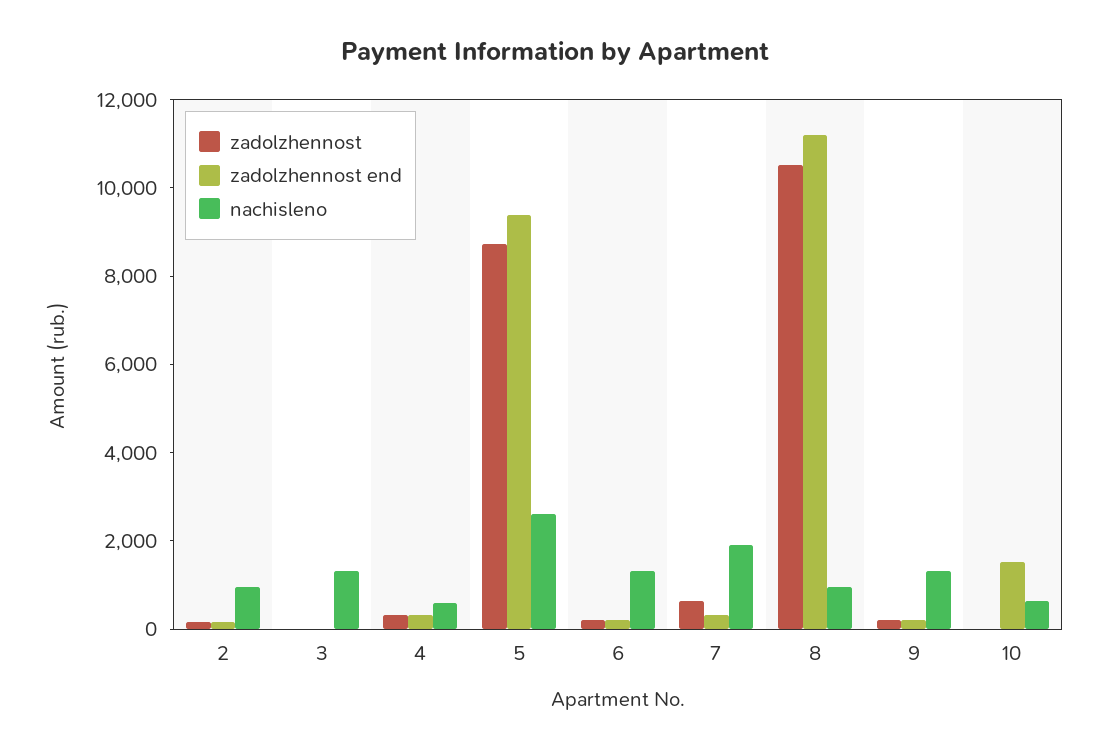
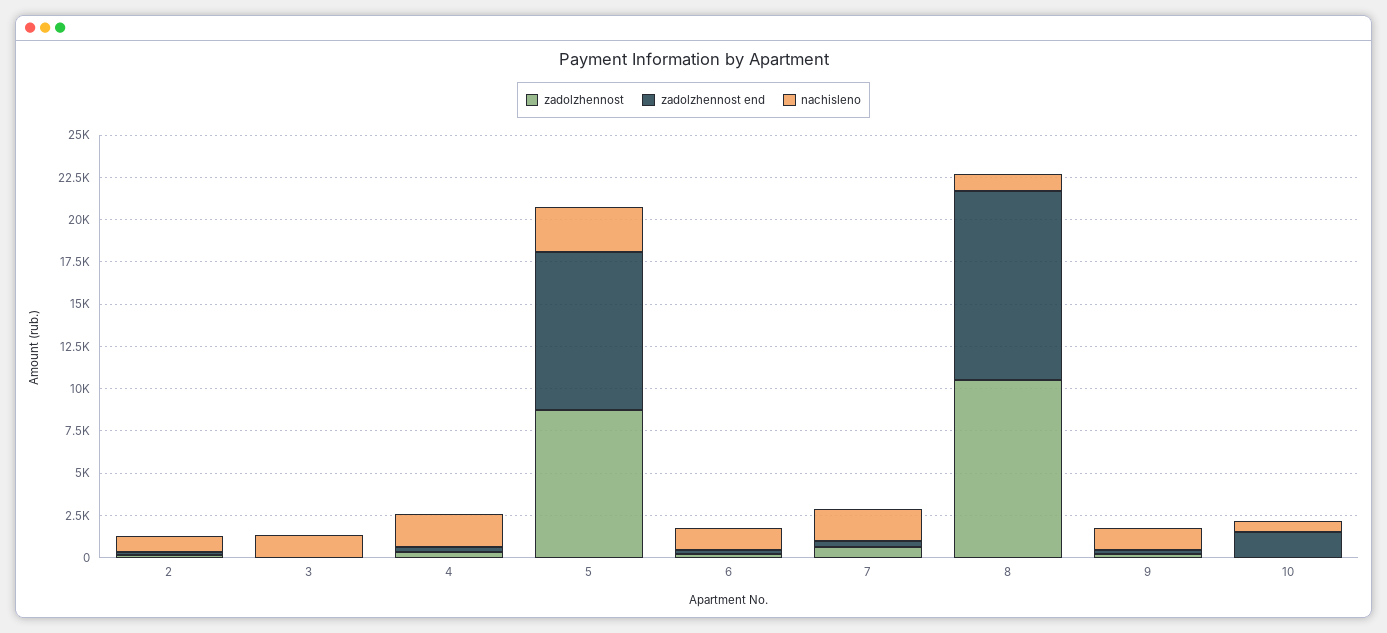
nachisleno, 4: 500 -> 2000

